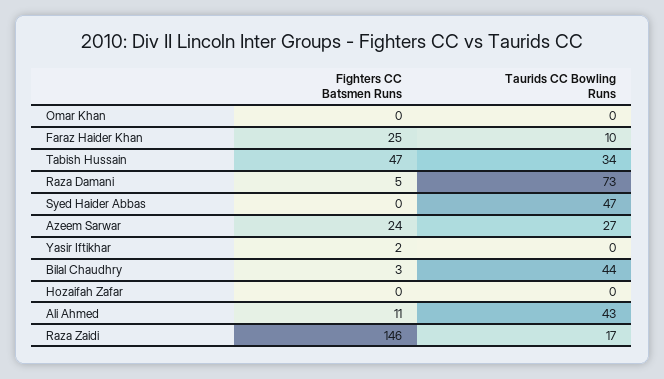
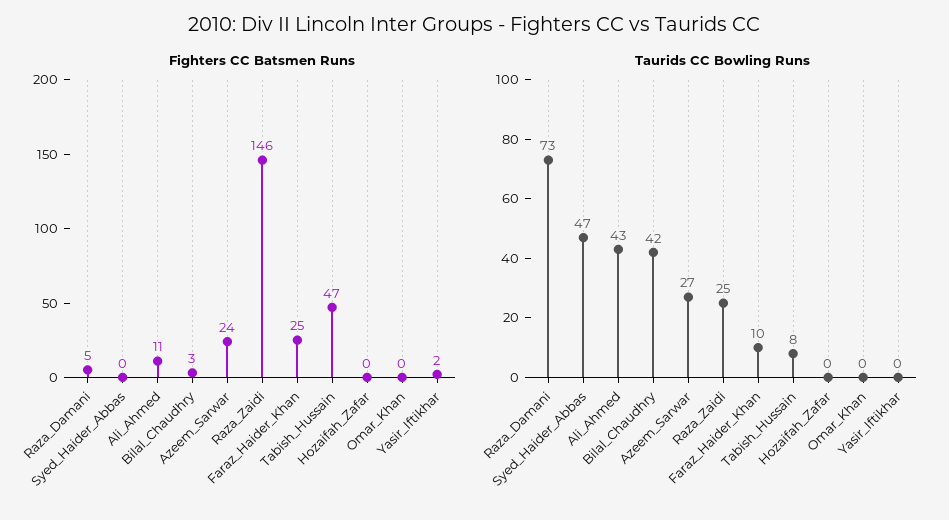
Taurids CC Bowling Runs, Tabish Hussain: 34 -> 8
Taurids CC Bowling Runs, Bilal Chaudhry: 44 -> 42
Taurids CC Bowling Runs, Raza Zaidi: 17 -> 25

